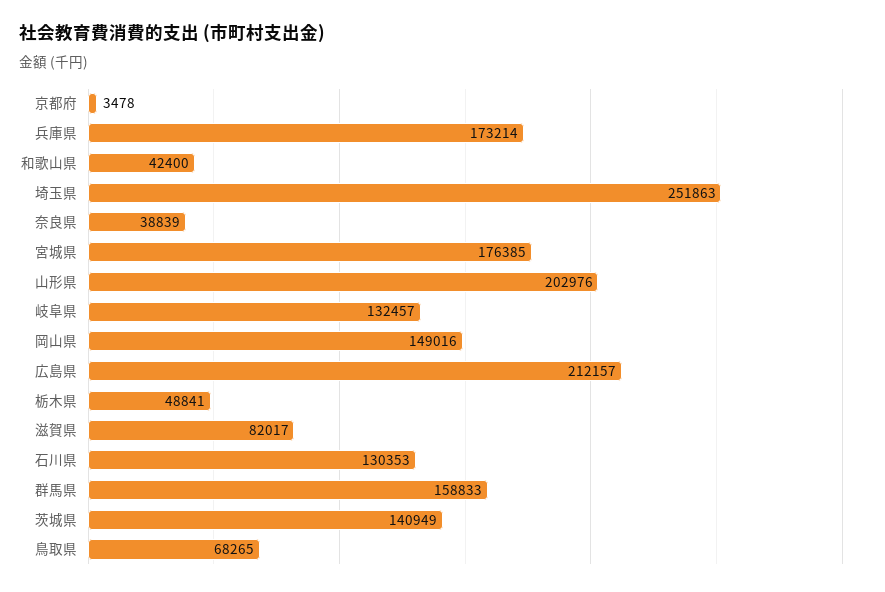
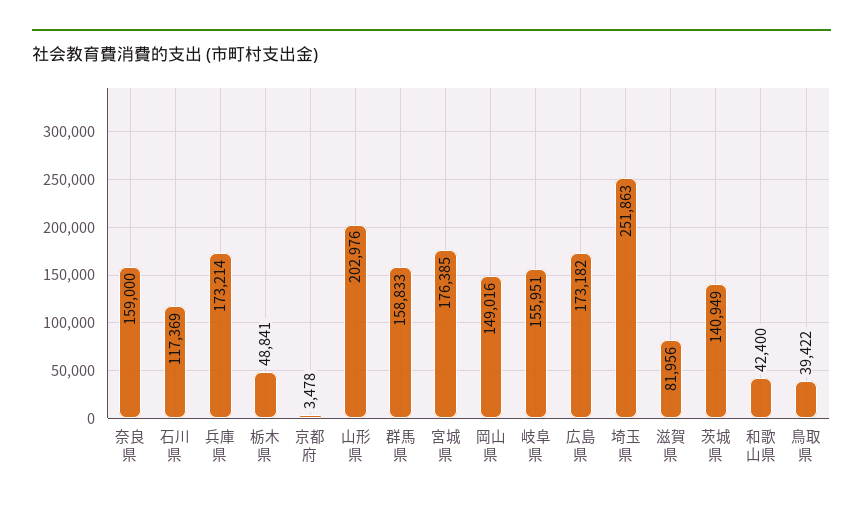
奈良県: 38839 -> 159000
岐阜県: 132457 -> 155951
広島県: 212157 -> 173182
滋賀県: 82017 -> 81956
石川県: 130353 -> 117369
鳥取県: 68265 -> 39422

